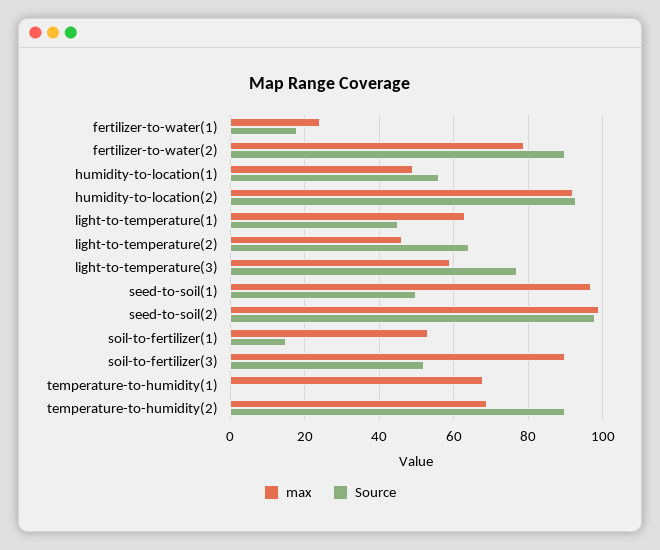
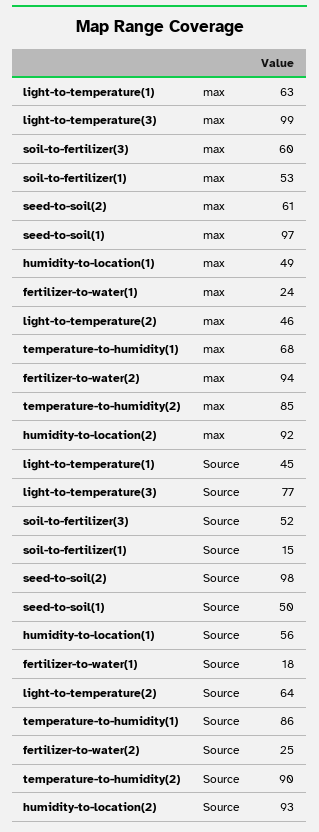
max, fertilizer-to-water(2): 80 -> 94
Source, fertilizer-to-water(2): 90 -> 25
max, light-to-temperature(3): 60 -> 99
max, seed-to-soil(2): 100 -> 61
max, soil-to-fertilizer(3): 90 -> 60
Source, temperature-to-humidity(1): 0 -> 86
max, temperature-to-humidity(2): 70 -> 85

